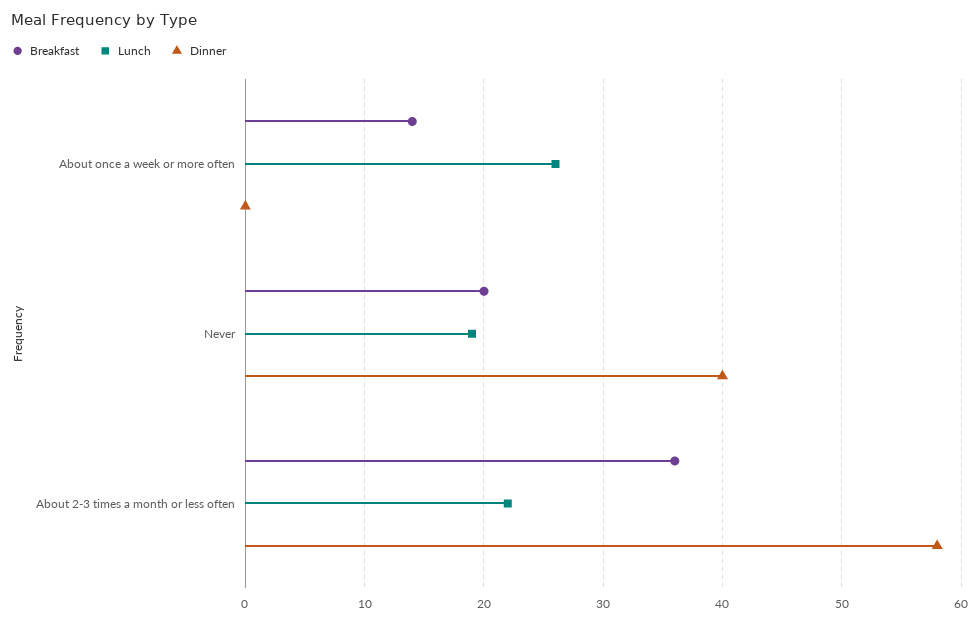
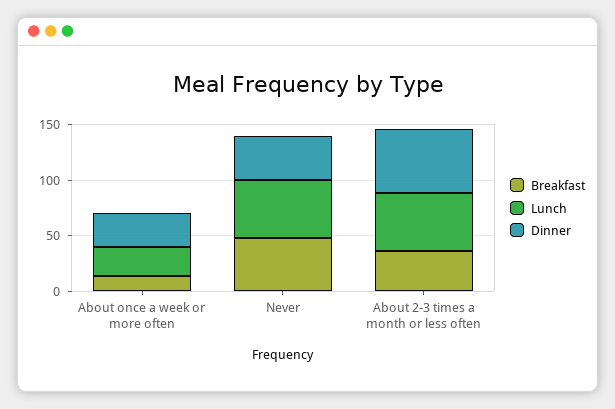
Dinner, About once a week or more often: 0 -> 30
Breakfast, Never: 20 -> 50
Lunch, Never: 19 -> 50
Lunch, About 2-3 times a month or less often: 22 -> 50

